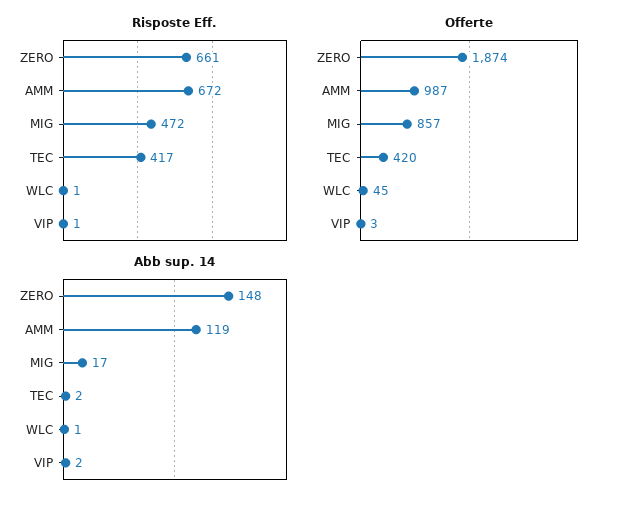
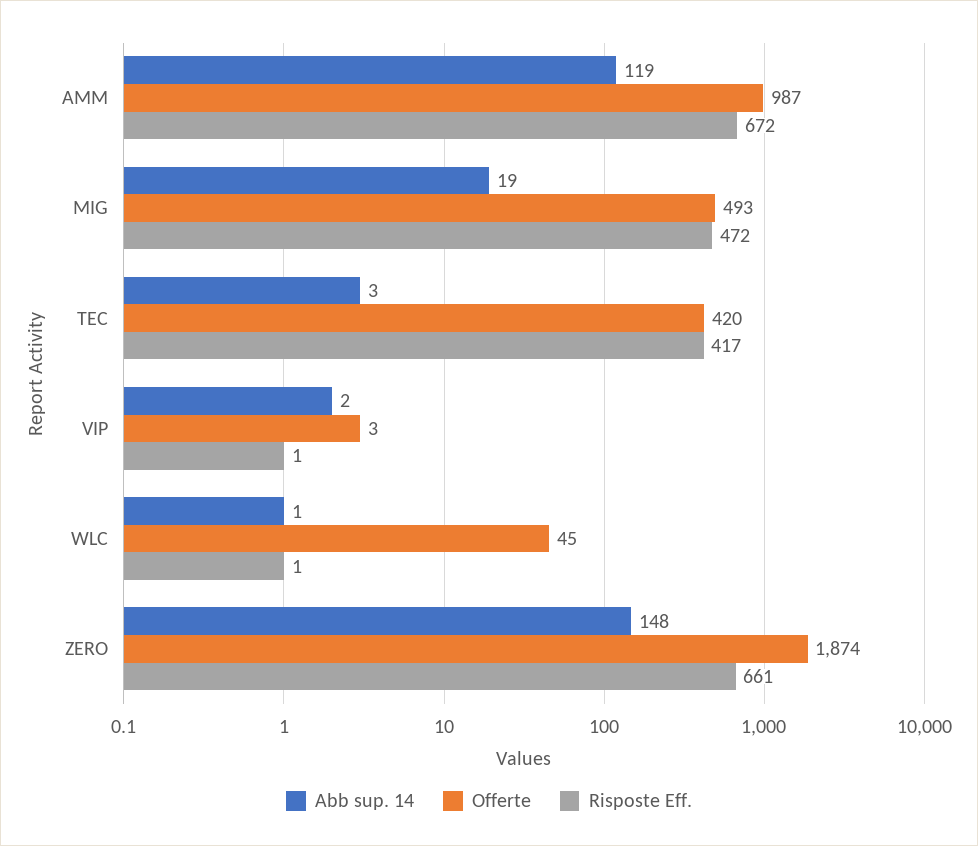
Offerte, MIG: 857 -> 493
Abb sup. 14, MIG: 17 -> 19
Abb sup. 14, TEC: 2 -> 3

